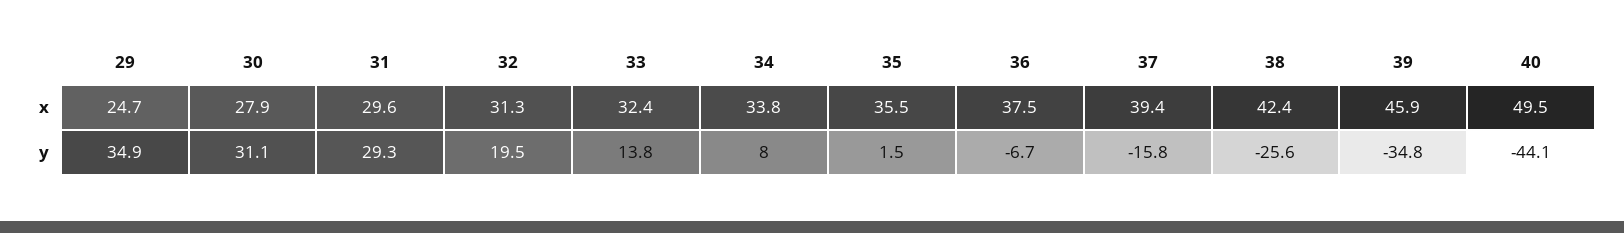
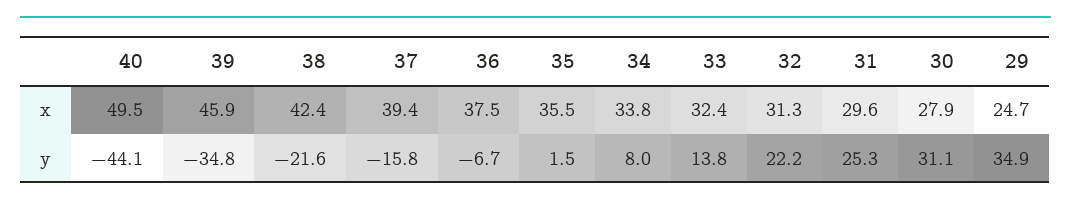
31, y: 29.3 -> 25.3
32, y: 19.5 -> 22.2
38, y: -25.6 -> -21.6

